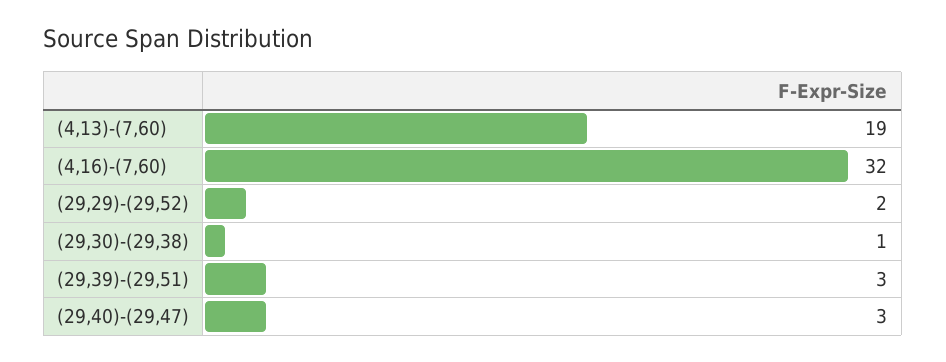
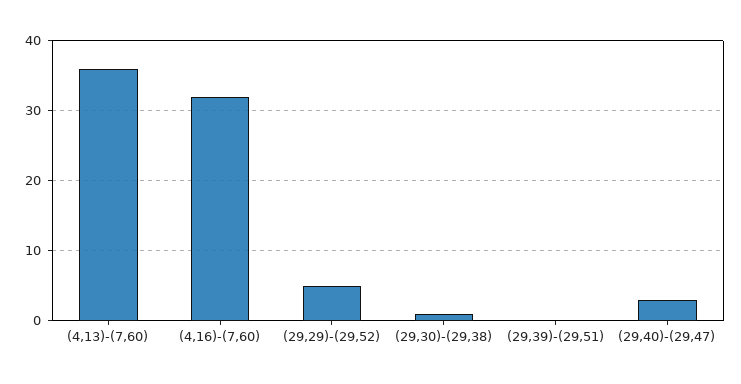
(4,13)-(7,60): 19 -> 36
(29,29)-(29,52): 2 -> 5
(29,39)-(29,51): 3 -> 0

